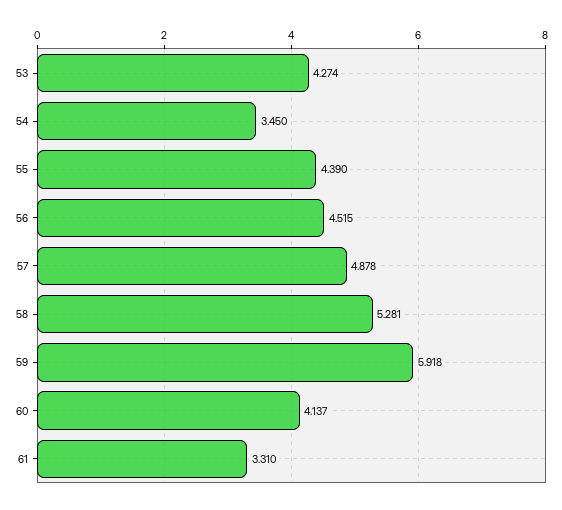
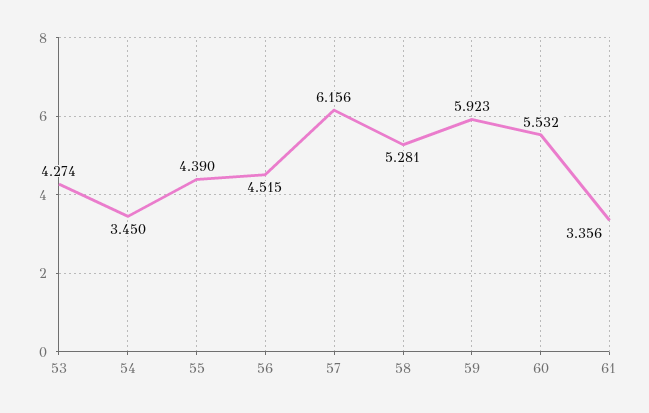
57: 4.878 -> 6.156
59: 5.918 -> 5.923
60: 4.137 -> 5.532
61: 3.31 -> 3.356

